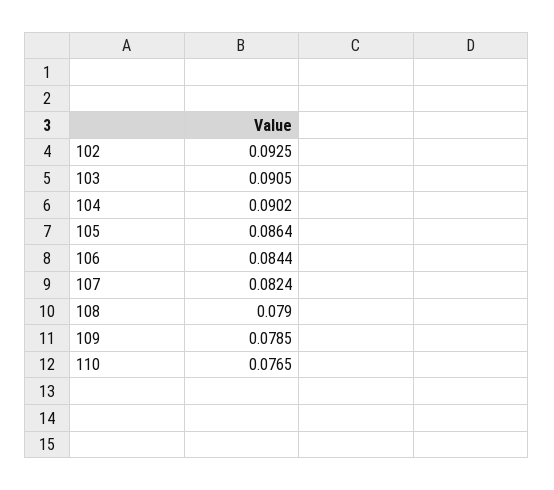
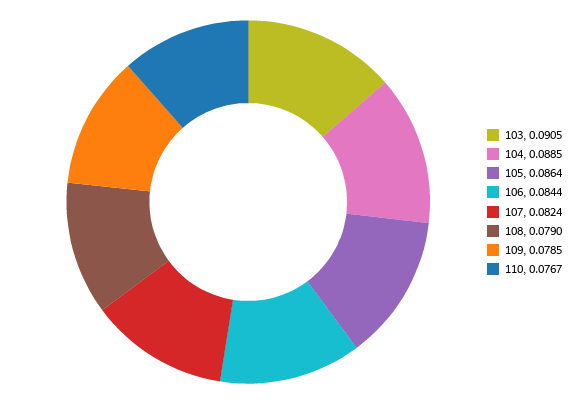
102: 0.0925 -> none
104: 0.0902 -> 0.0885
110: 0.0765 -> 0.0767

